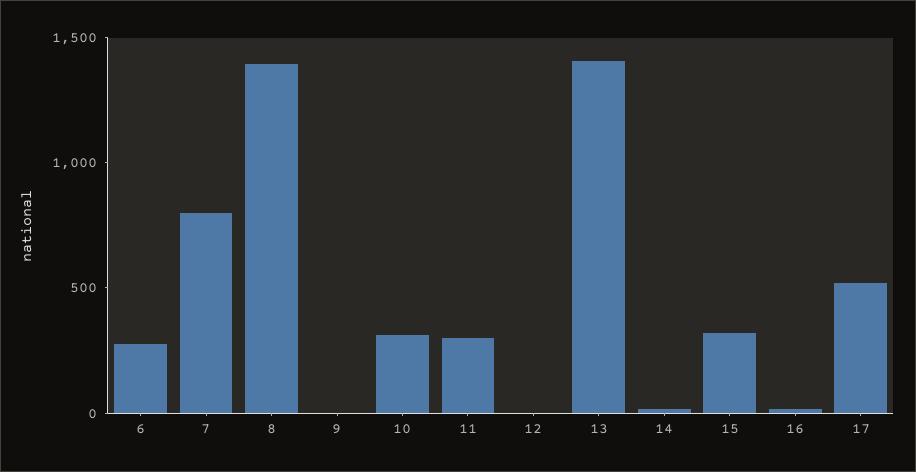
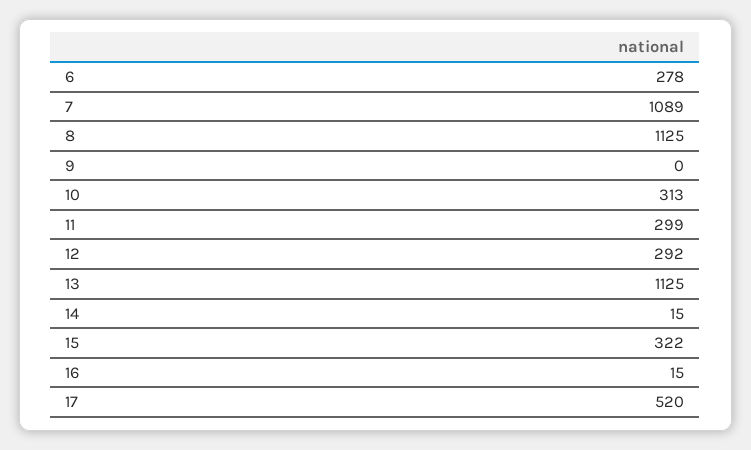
7: 800 -> 1089
8: 1400 -> 1125
12: 0 -> 292
13: 1400 -> 1125

